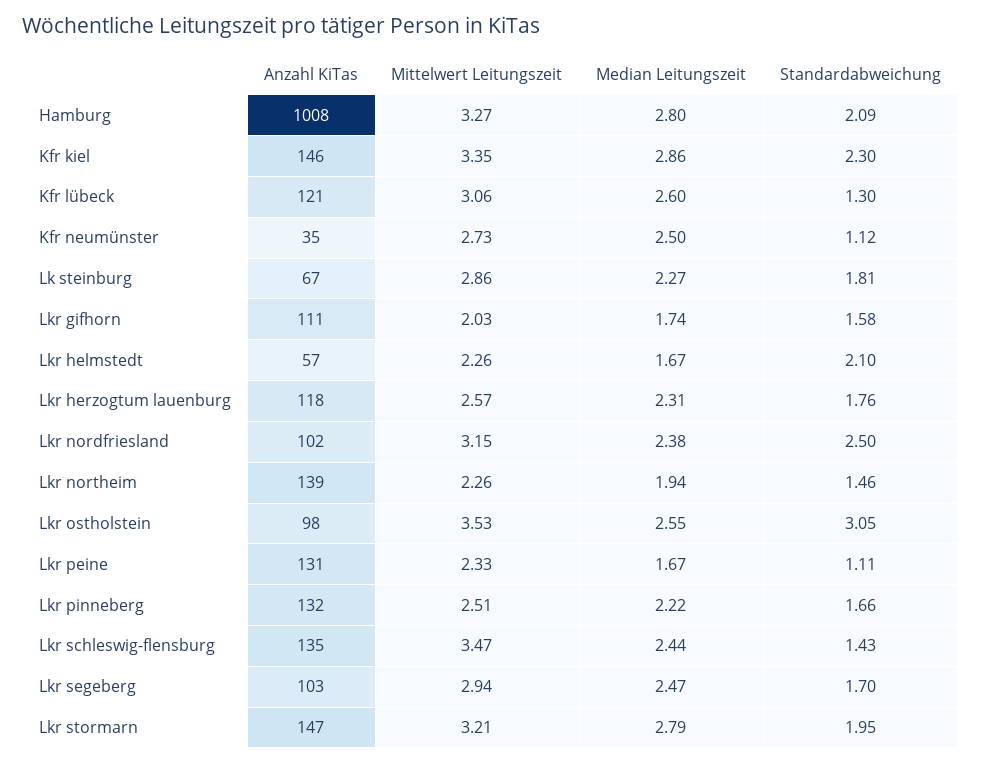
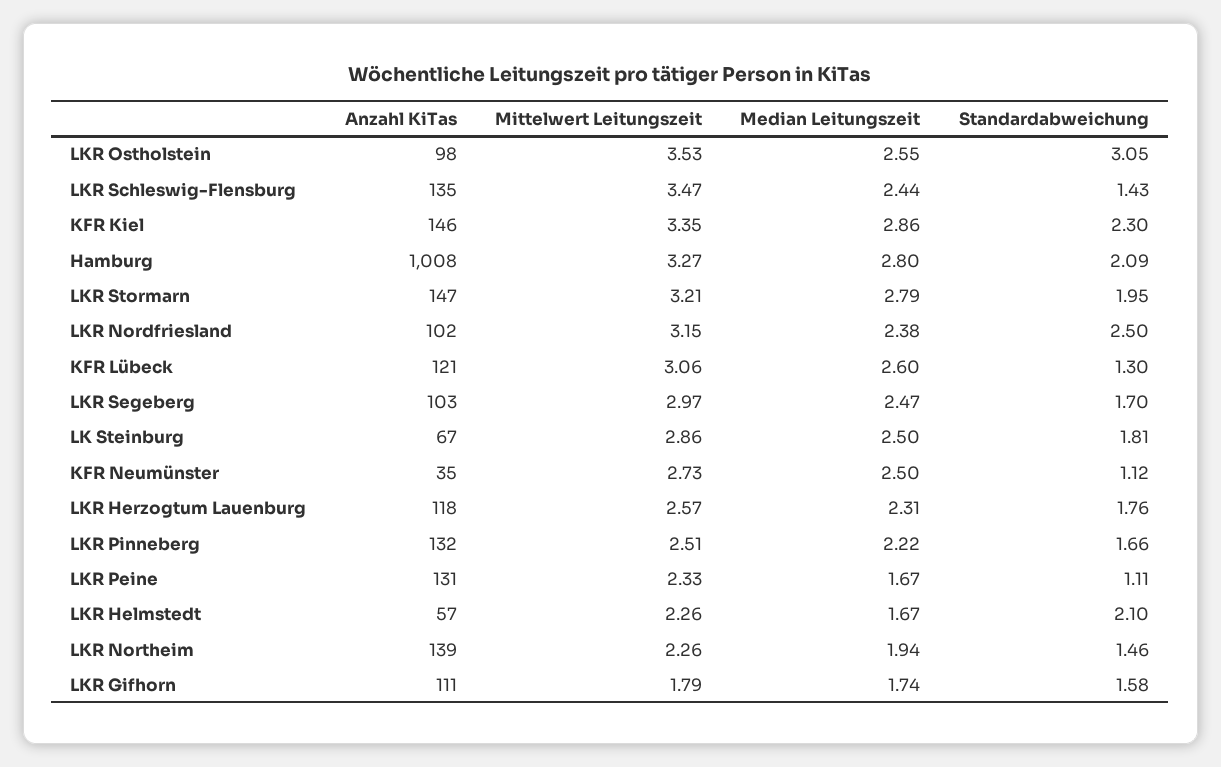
Median Leitungszeit, Lk steinburg: 2.27 -> 2.5
Mittelwert Leitungszeit, Lkr gifhorn: 2.03 -> 1.79
Mittelwert Leitungszeit, Lkr segeberg: 2.94 -> 2.97

